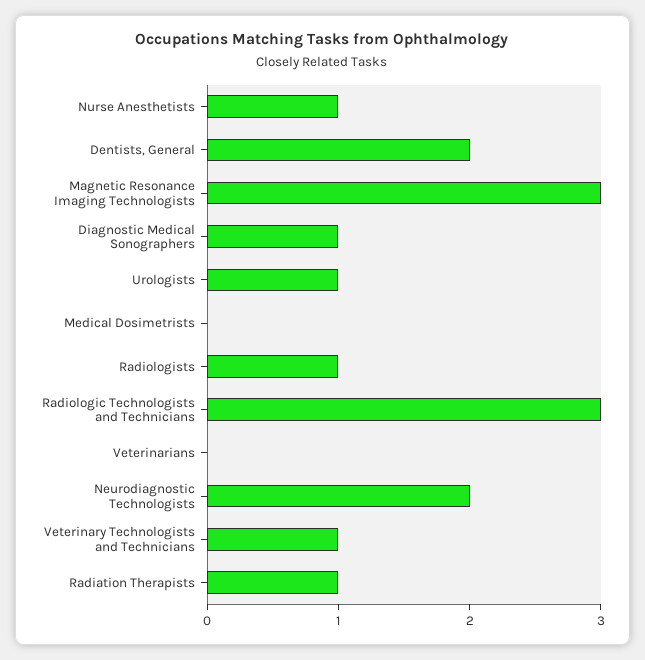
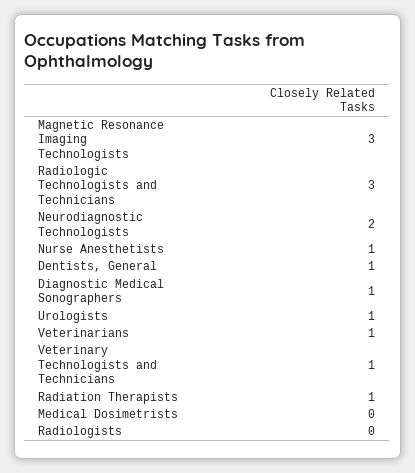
Dentists, General: 2 -> 1
Radiologists: 1 -> 0
Veterinarians: 0 -> 1

